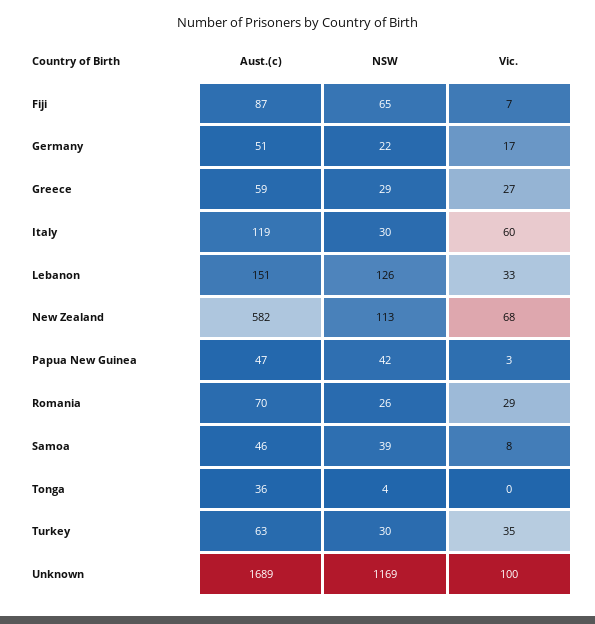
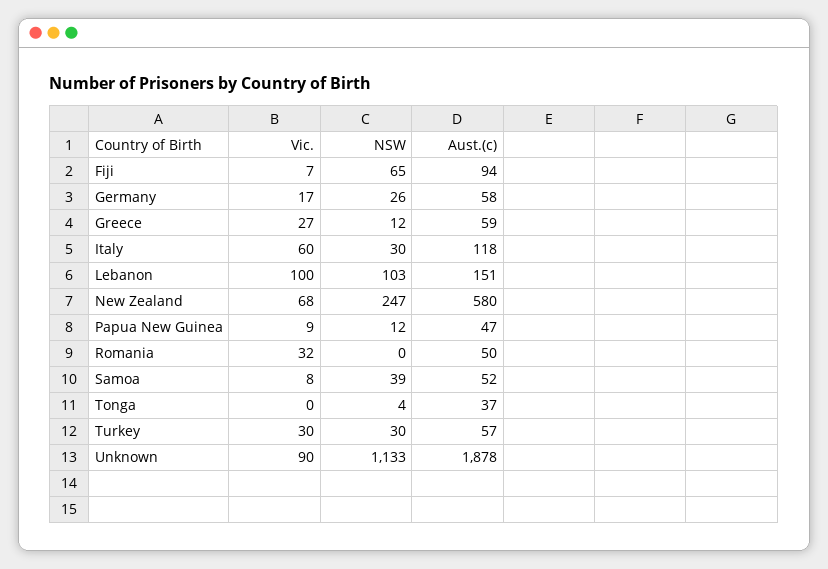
Aust.(c), Fiji: 87 -> 94
Aust.(c), Germany: 51 -> 58
NSW, Germany: 22 -> 26
NSW, Greece: 29 -> 12
Aust.(c), Italy: 119 -> 118
NSW, Lebanon: 126 -> 103
Vic., Lebanon: 33 -> 100
Aust.(c), New Zealand: 582 -> 580
NSW, New Zealand: 113 -> 247
NSW, Papua New Guinea: 42 -> 12
Vic., Papua New Guinea: 3 -> 9
Aust.(c), Romania: 70 -> 50
NSW, Romania: 26 -> 0
Vic., Romania: 29 -> 32
Aust.(c), Samoa: 46 -> 52
Aust.(c), Tonga: 36 -> 37
Aust.(c), Turkey: 63 -> 57
Vic., Turkey: 35 -> 30
Aust.(c), Unknown: 1689 -> 1878
NSW, Unknown: 1169 -> 1133
Vic., Unknown: 100 -> 90

